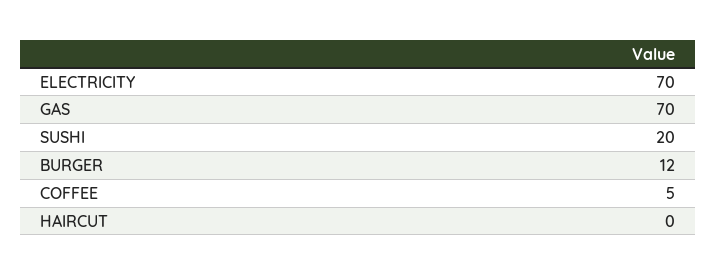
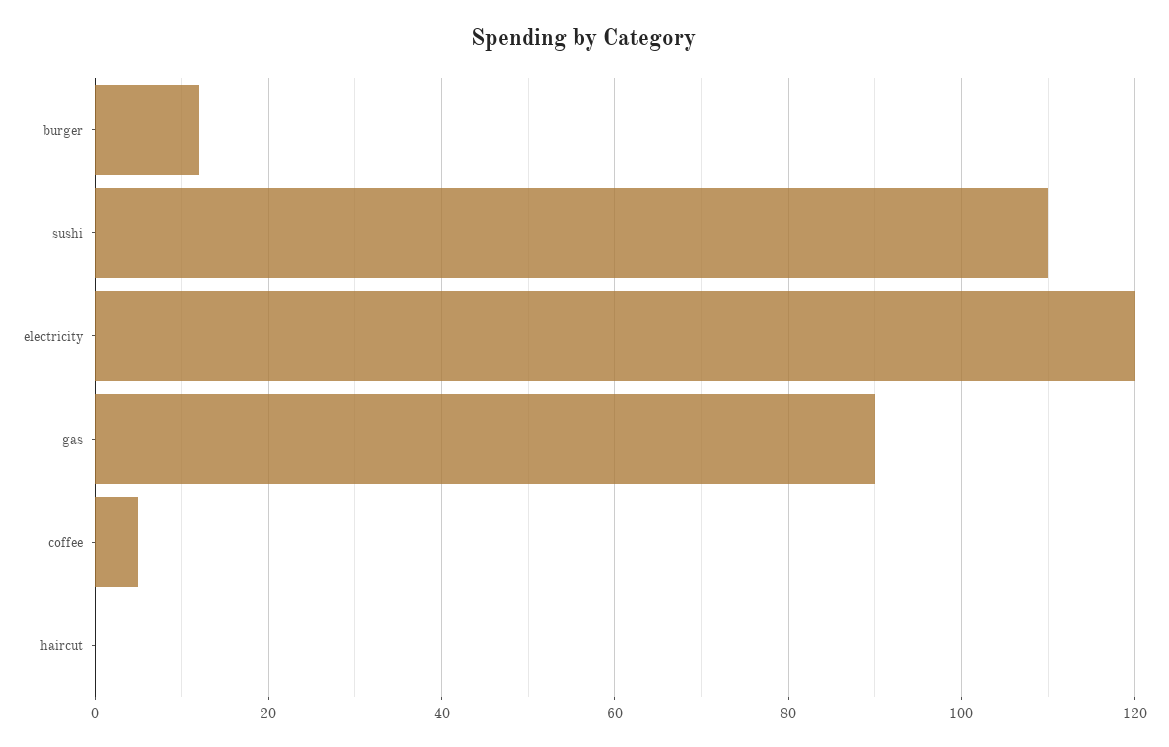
ELECTRICITY: 70 -> 120
GAS: 70 -> 90
SUSHI: 20 -> 110

